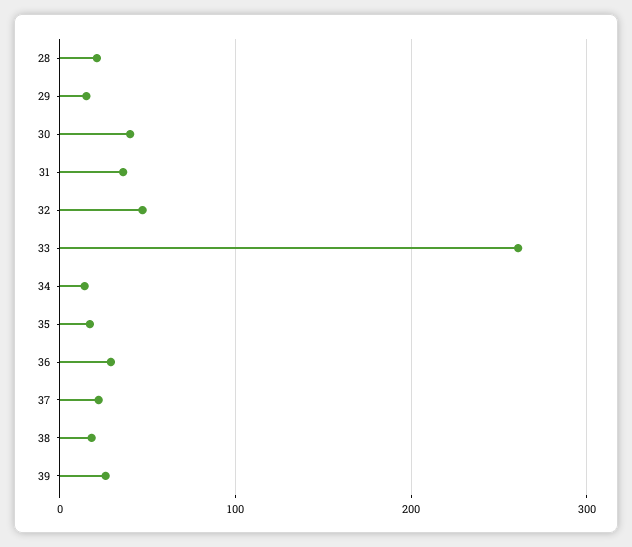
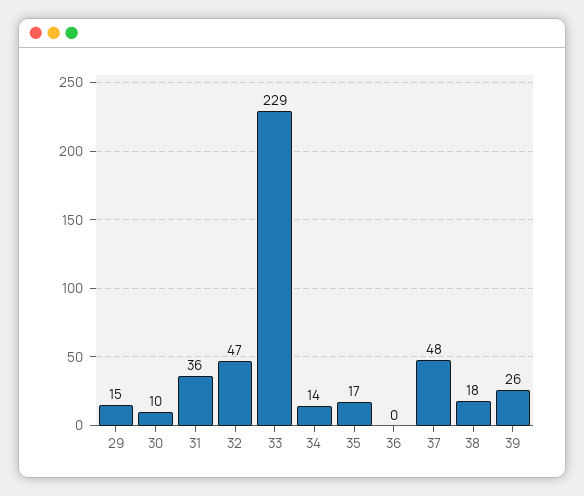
28: 20 -> none
30: 40 -> 10
33: 260 -> 229
36: 30 -> 0
37: 20 -> 48

